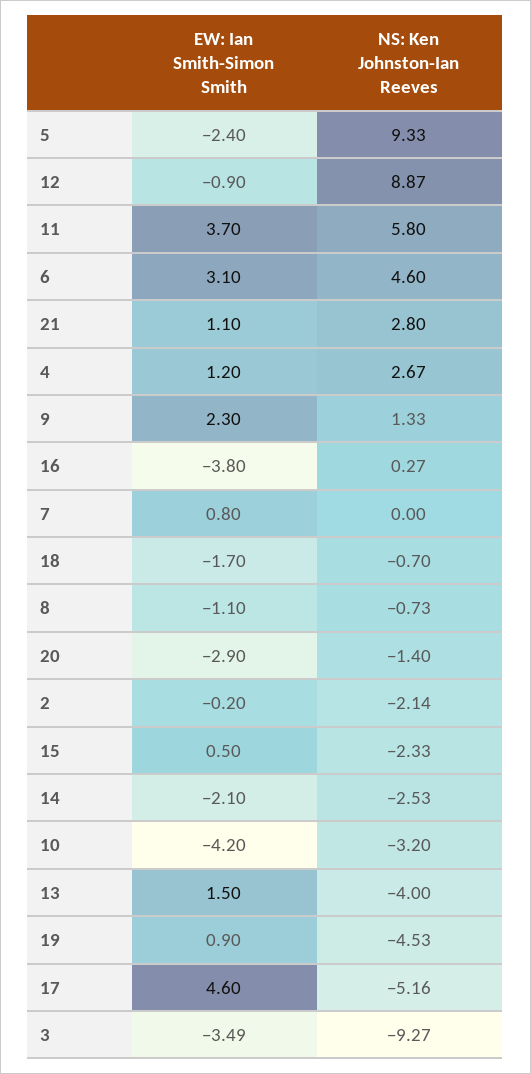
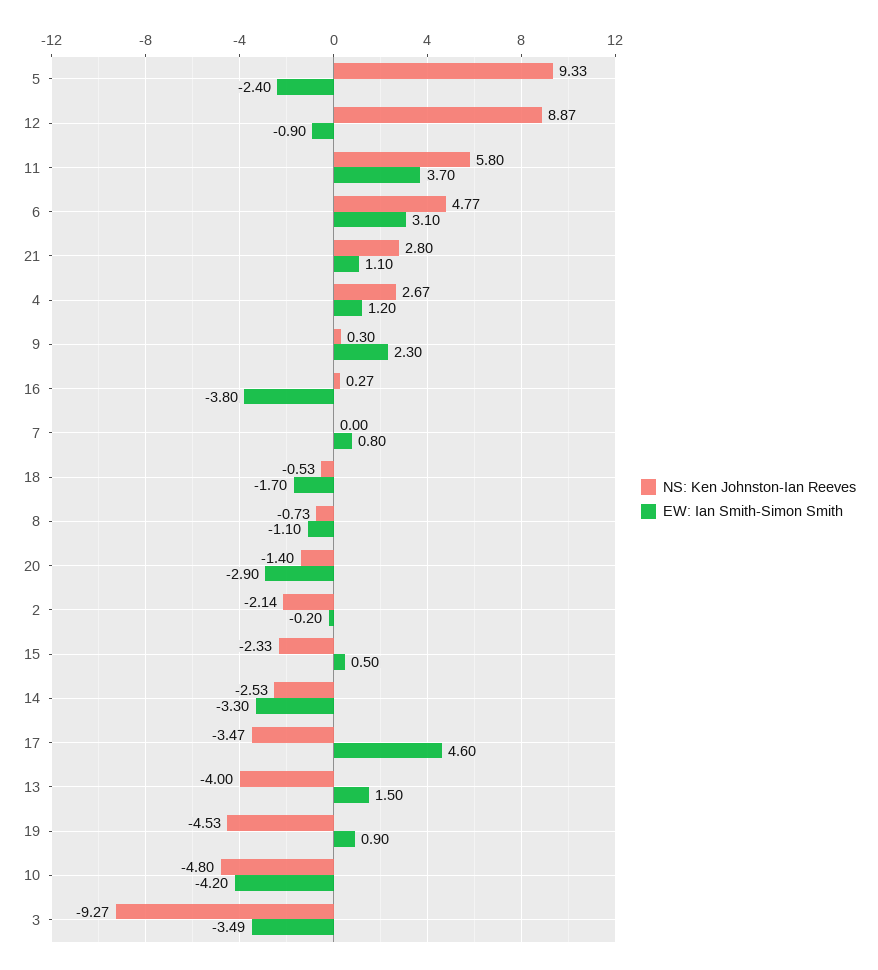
NS: Ken Johnston-Ian Reeves, 6: 4.6 -> 4.77
NS: Ken Johnston-Ian Reeves, 9: 1.33 -> 0.3
NS: Ken Johnston-Ian Reeves, 18: -0.7 -> -0.53
EW: Ian Smith-Simon Smith, 14: -2.1 -> -3.3
NS: Ken Johnston-Ian Reeves, 10: -3.2 -> -4.8
NS: Ken Johnston-Ian Reeves, 17: -5.16 -> -3.47

